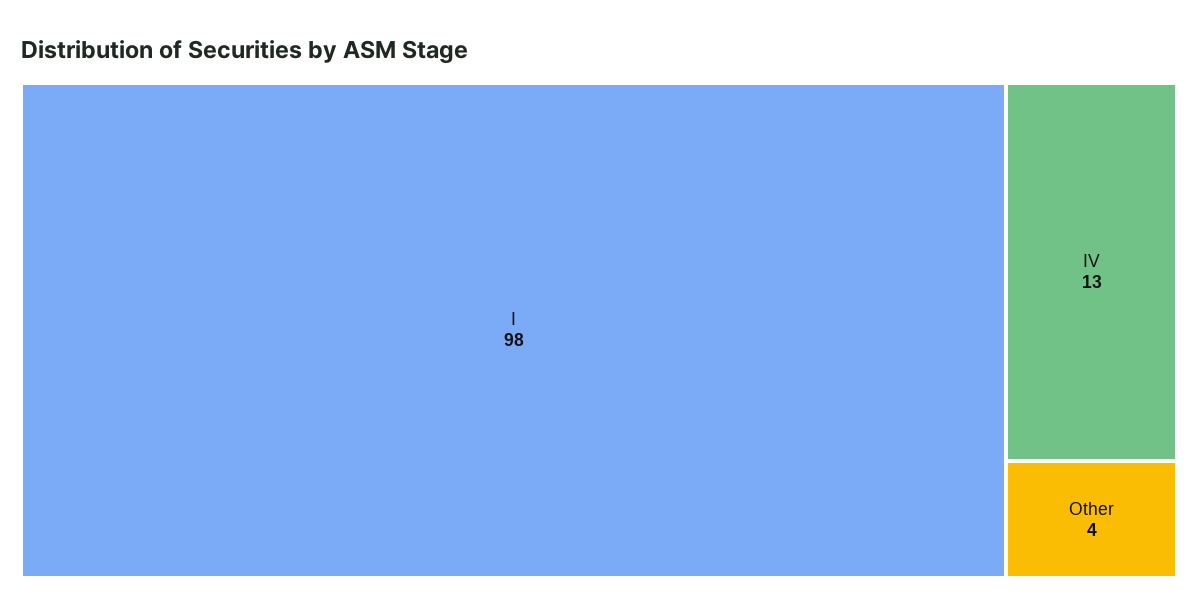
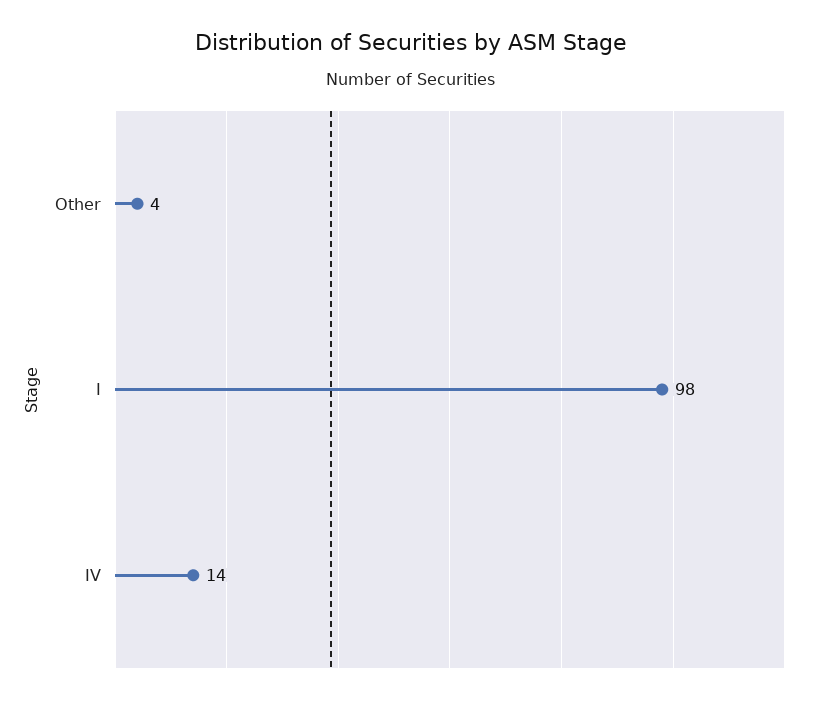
IV: 13 -> 14

